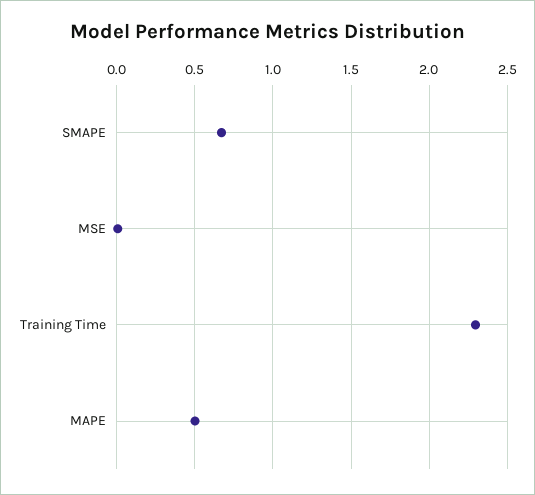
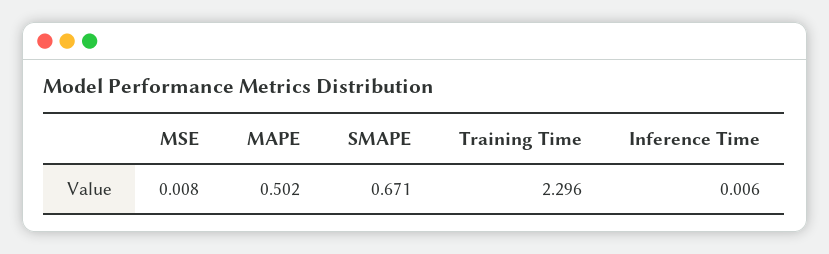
Inference Time: none -> 0.006

